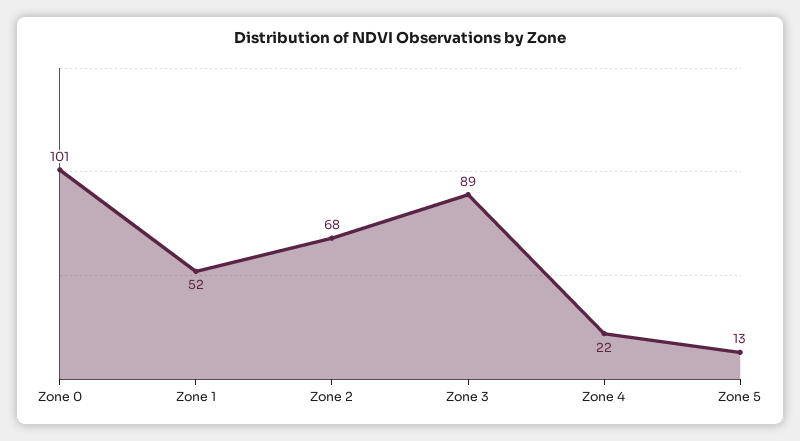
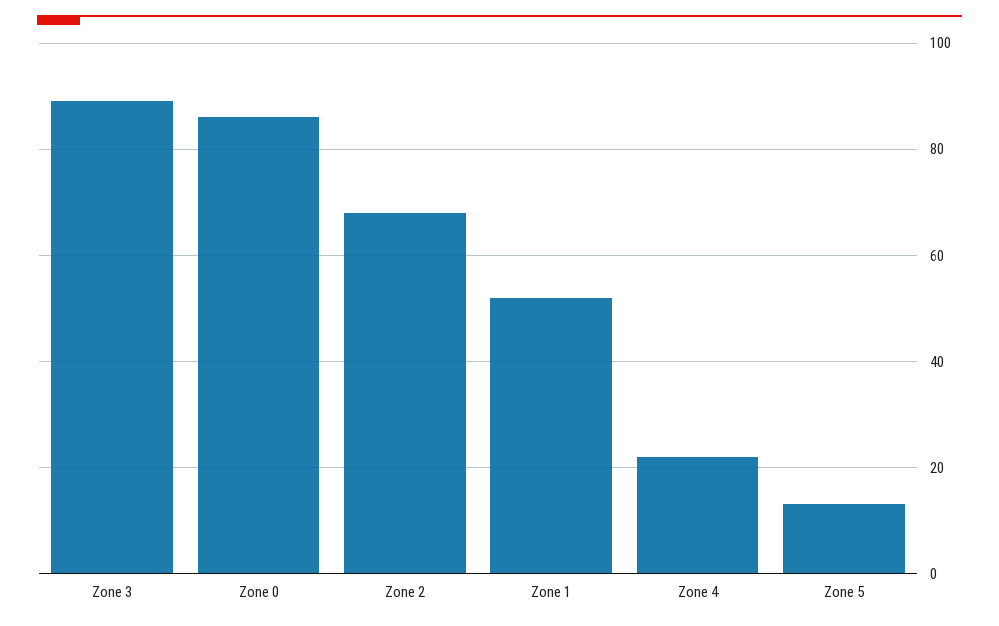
Zone 0: 101 -> 85

